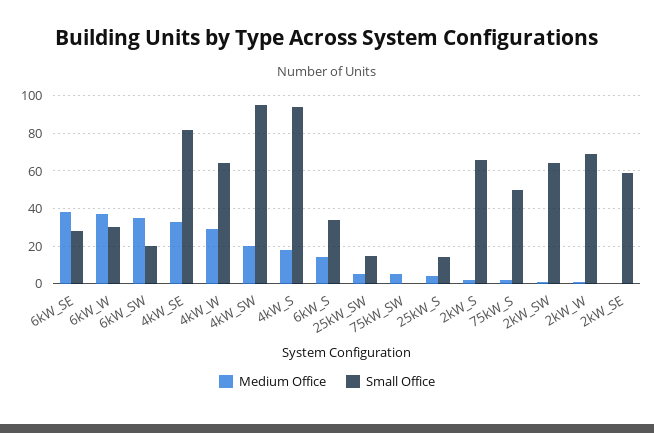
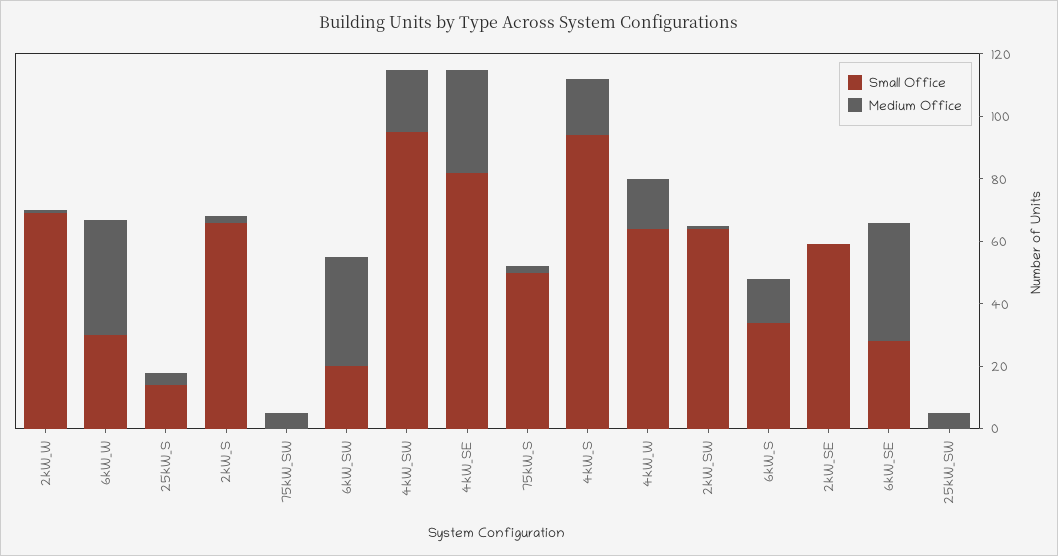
Medium Office, 4kW_W: 30 -> 15
Small Office, 25kW_SW: 15 -> 0

